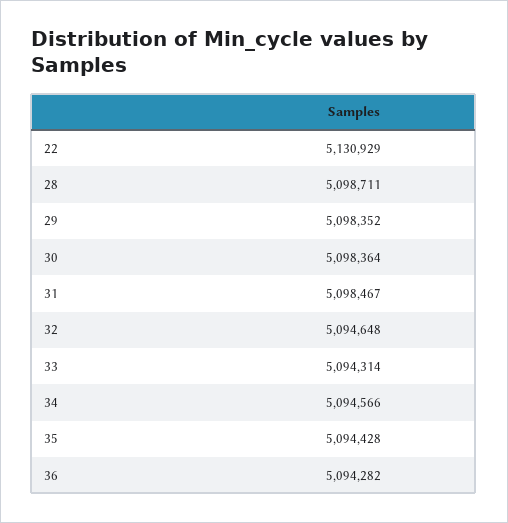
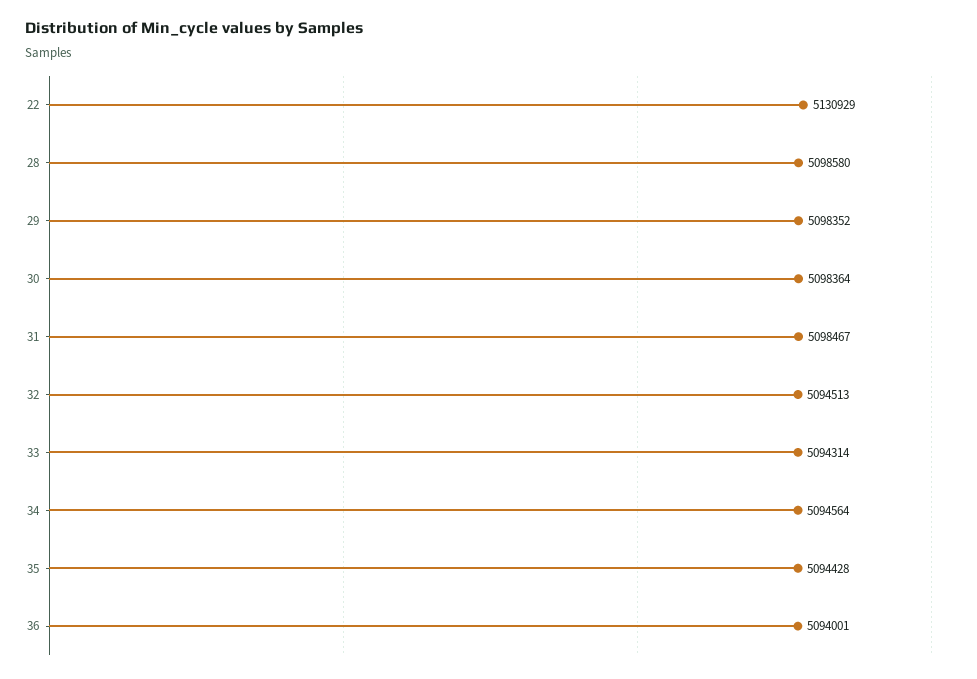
28: 5098711 -> 5098580
32: 5094648 -> 5094513
34: 5094566 -> 5094564
36: 5094282 -> 5094001

